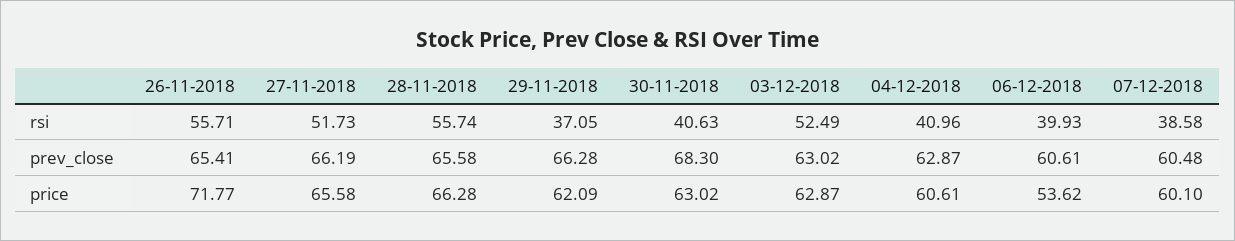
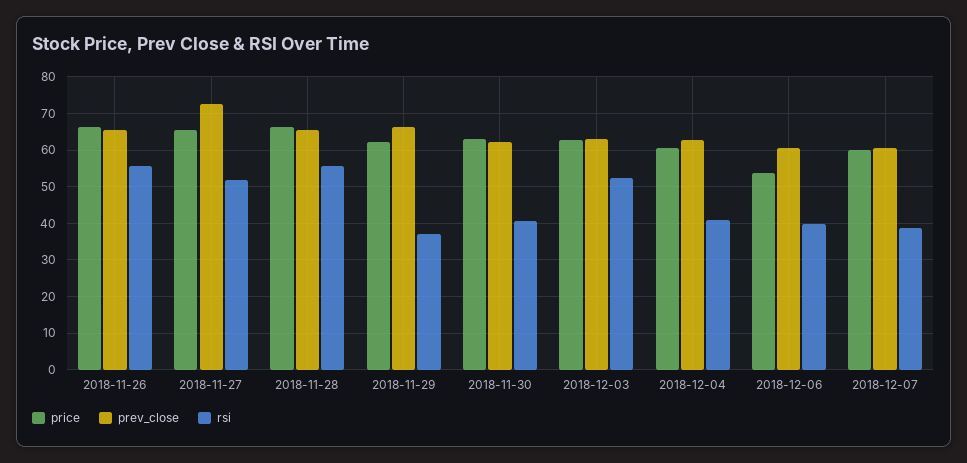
prev_close, 27-11-2018: 66.19 -> 72
prev_close, 30-11-2018: 68.3 -> 62
price, 26-11-2018: 71.77 -> 66

